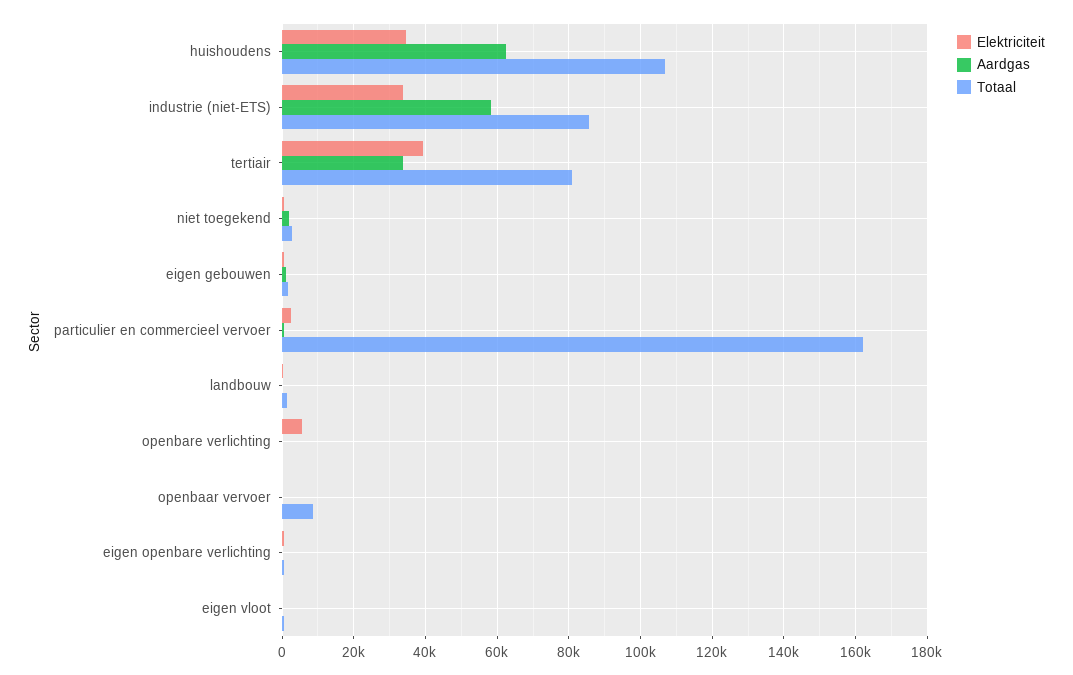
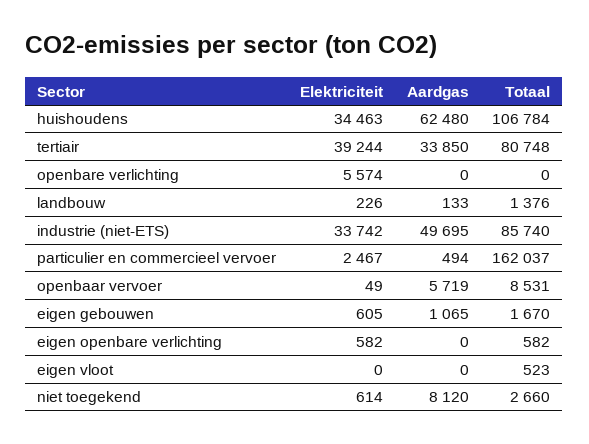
Aardgas, industrie (niet-ETS): 58000 -> 49695
Aardgas, niet toegekend: 2000 -> 8120
Aardgas, openbaar vervoer: 0 -> 5719

